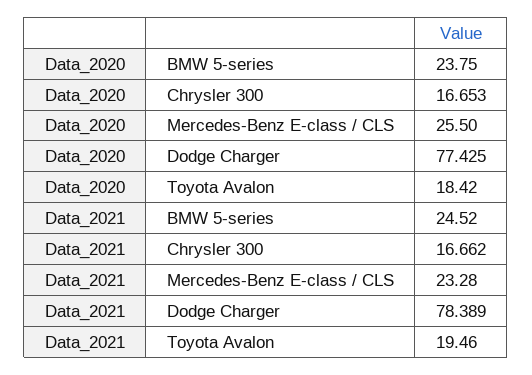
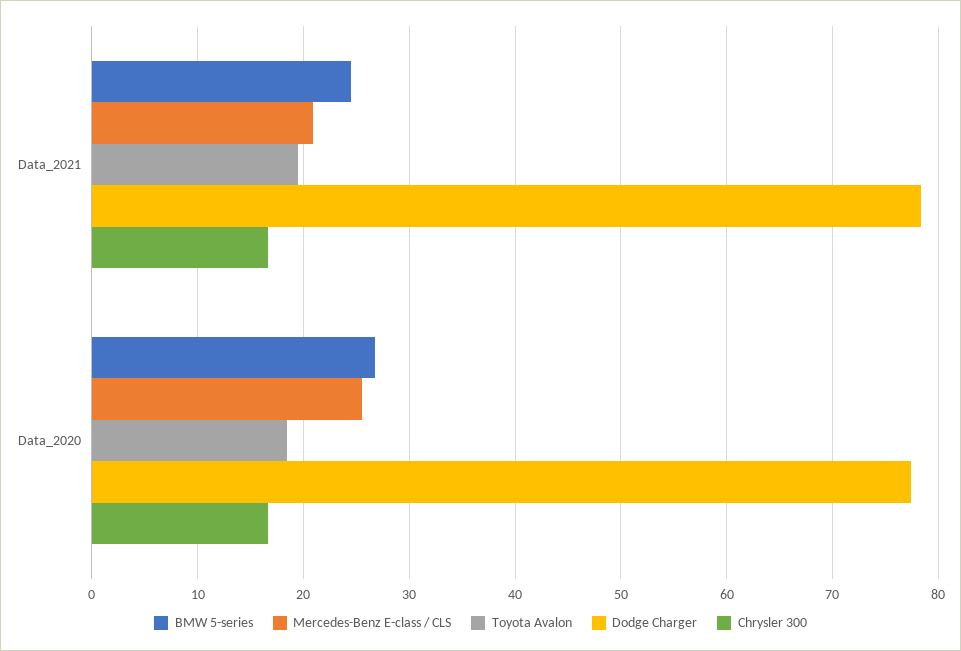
BMW 5-series, Data_2020: 23.75 -> 27
Mercedes-Benz E-class / CLS, Data_2021: 23.28 -> 21

